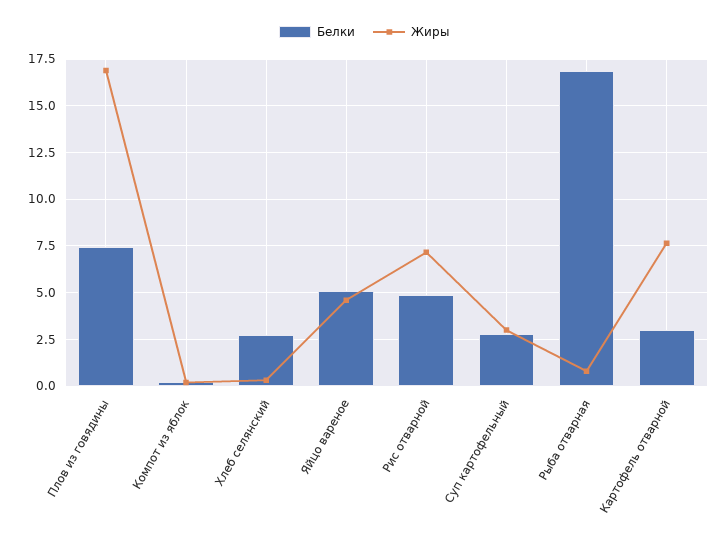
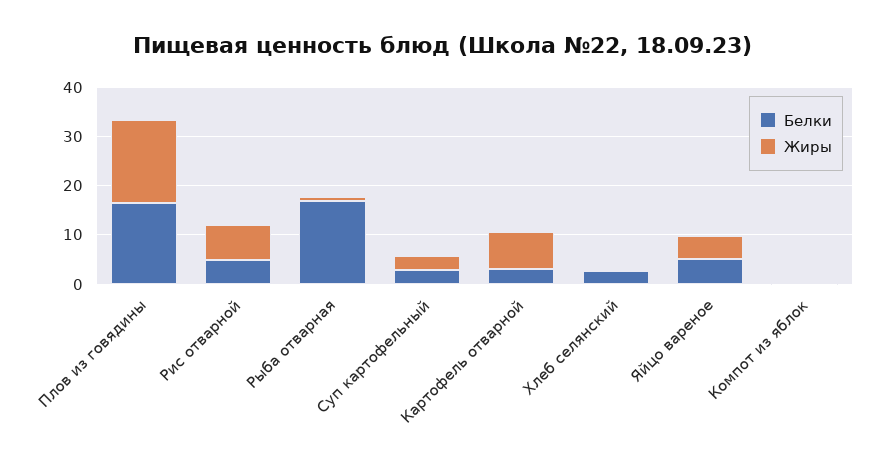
Белки, Плов из говядины: 7.5 -> 16

